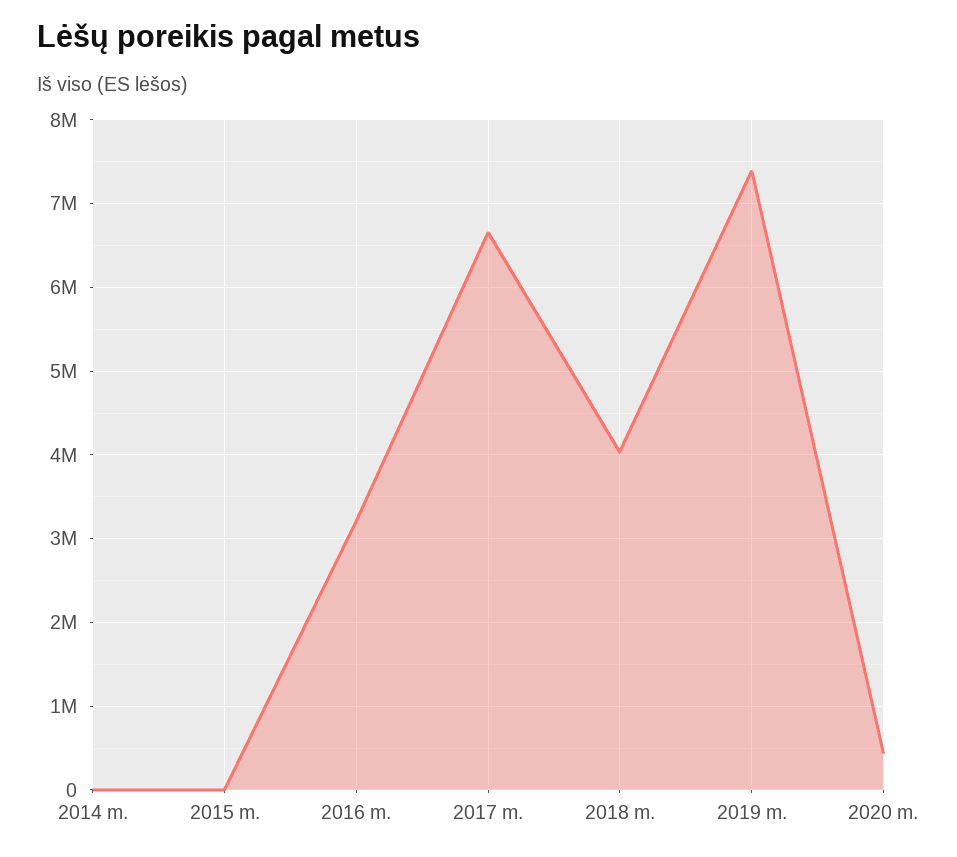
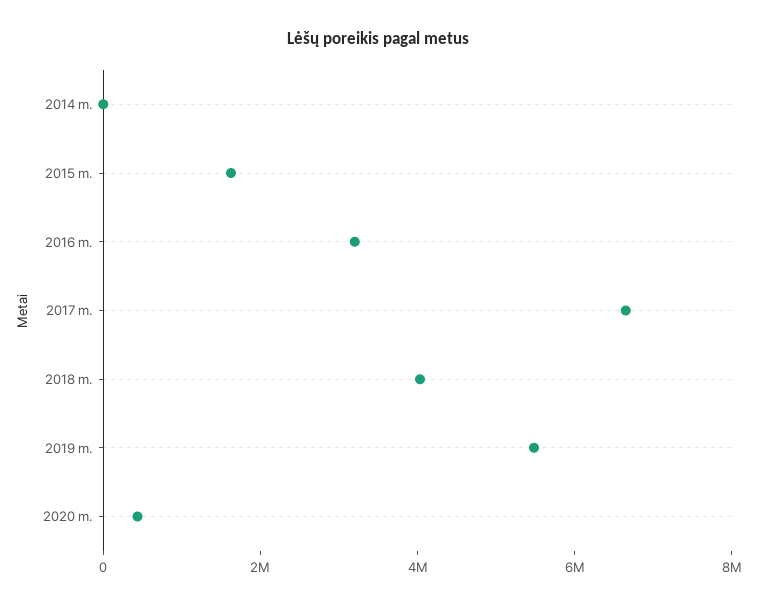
2015 m.: 0 -> 1500000
2019 m.: 7400000 -> 5500000

